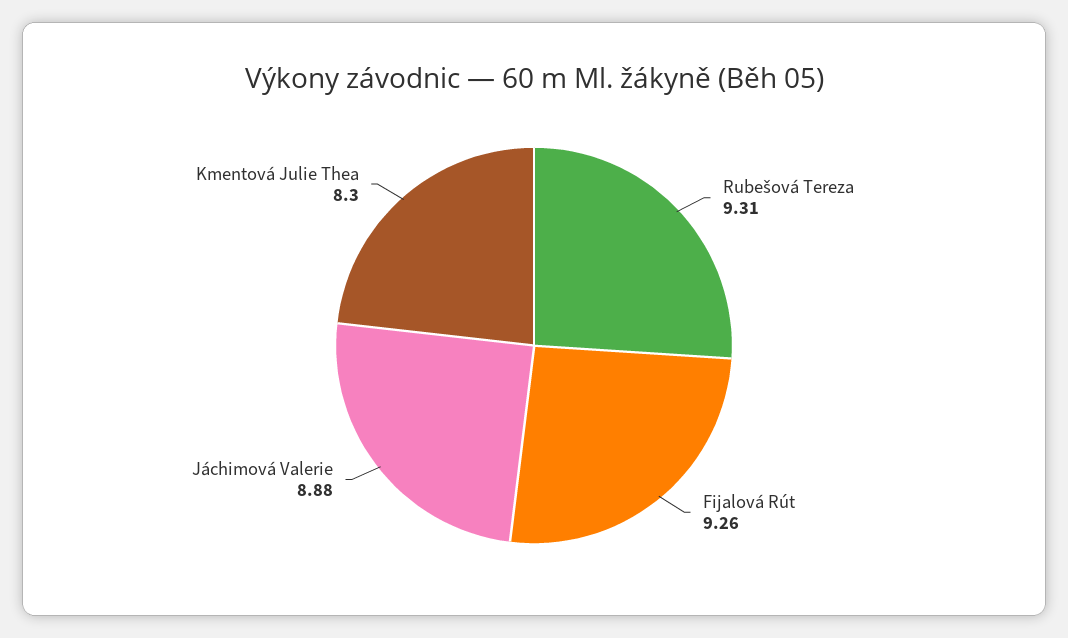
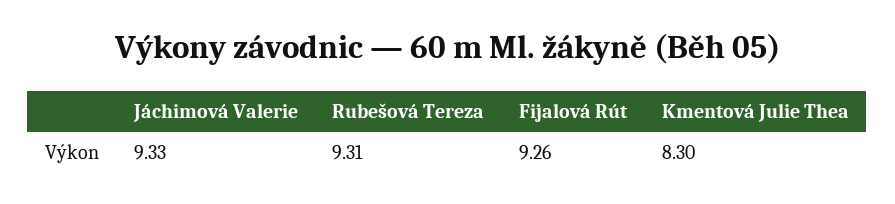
Jáchimová Valerie: 8.88 -> 9.33

